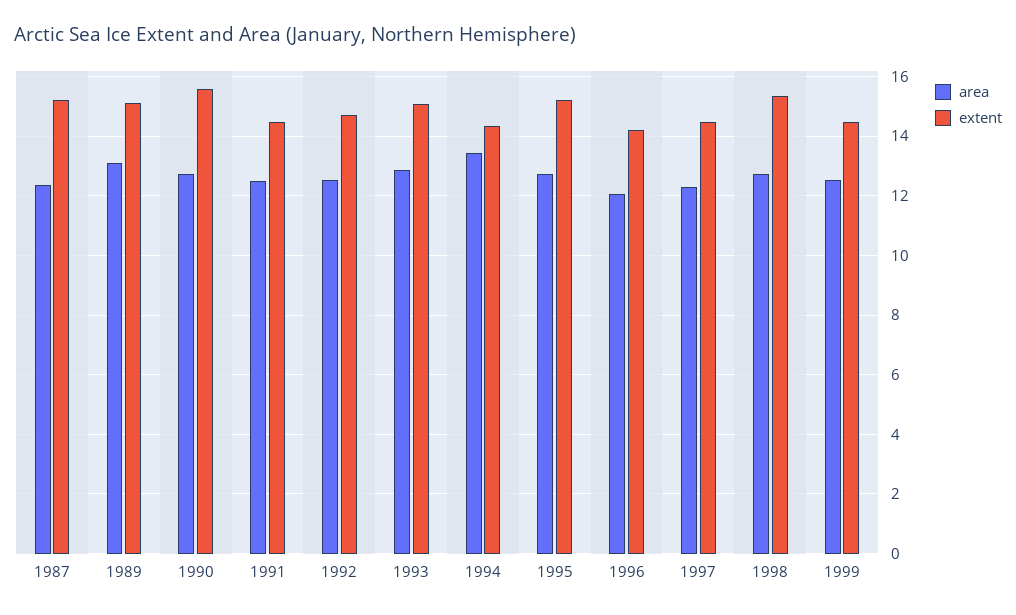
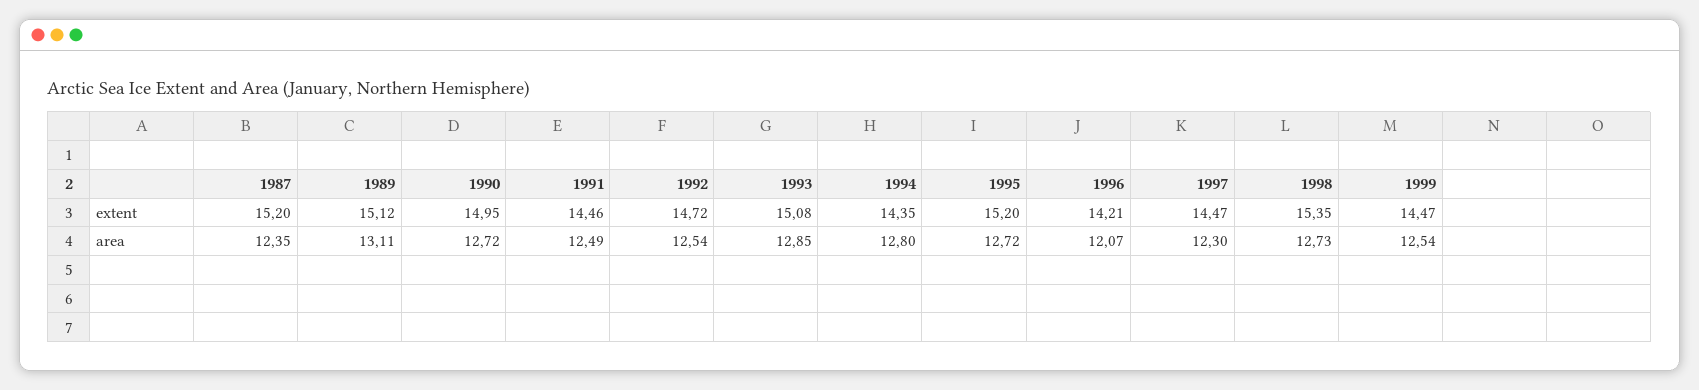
extent, 1990: 15.5 -> 14.95
area, 1994: 13.5 -> 12.8

